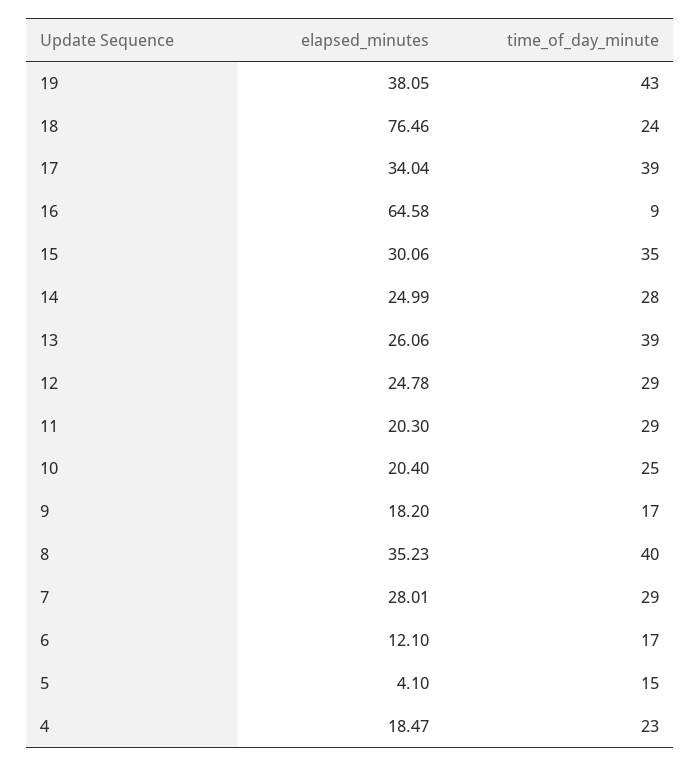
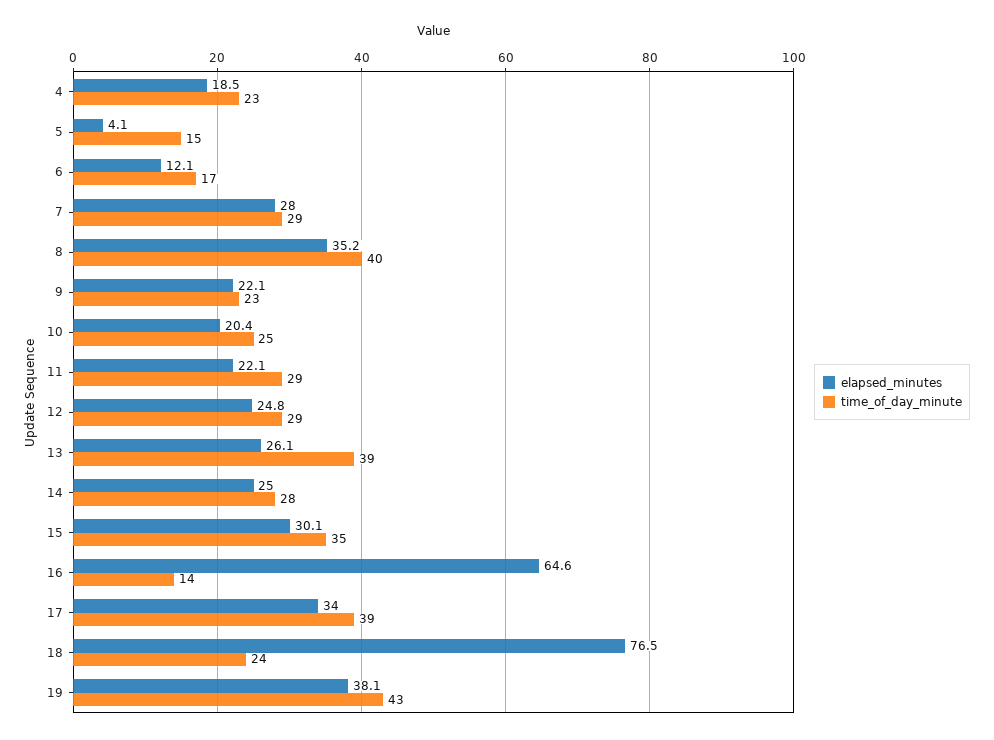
time_of_day_minute, 16: 9 -> 14
elapsed_minutes, 11: 20.3 -> 22.1
elapsed_minutes, 9: 18.2 -> 22.1
time_of_day_minute, 9: 17 -> 23

